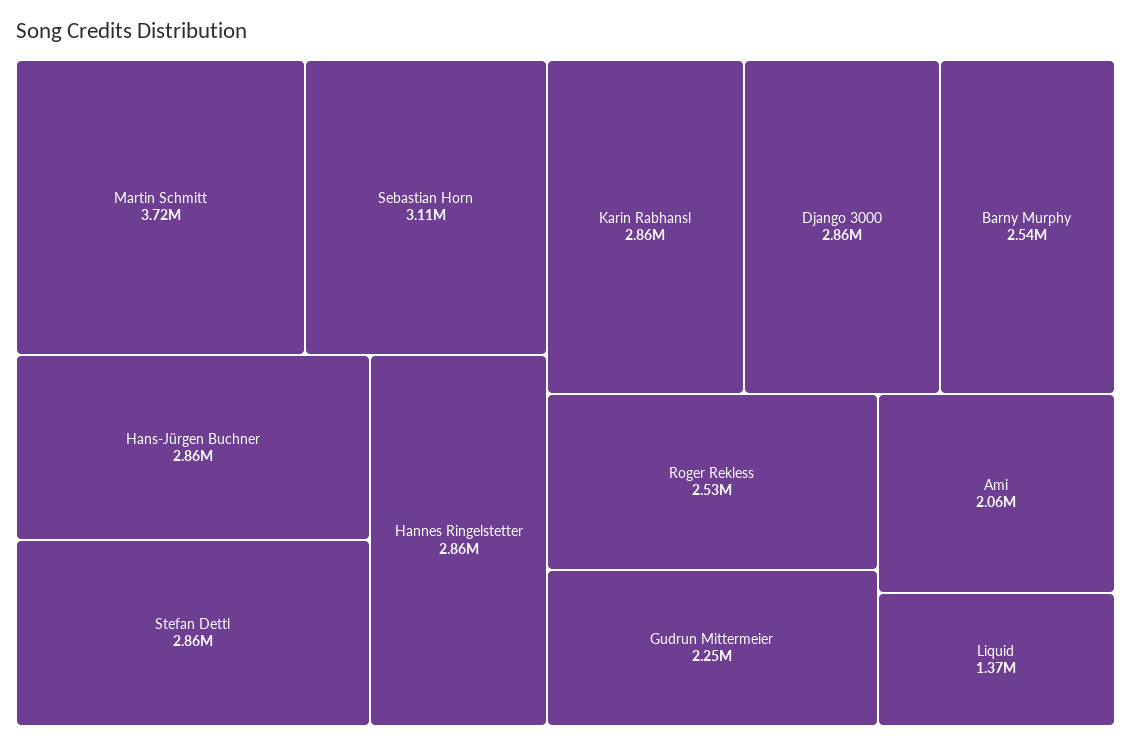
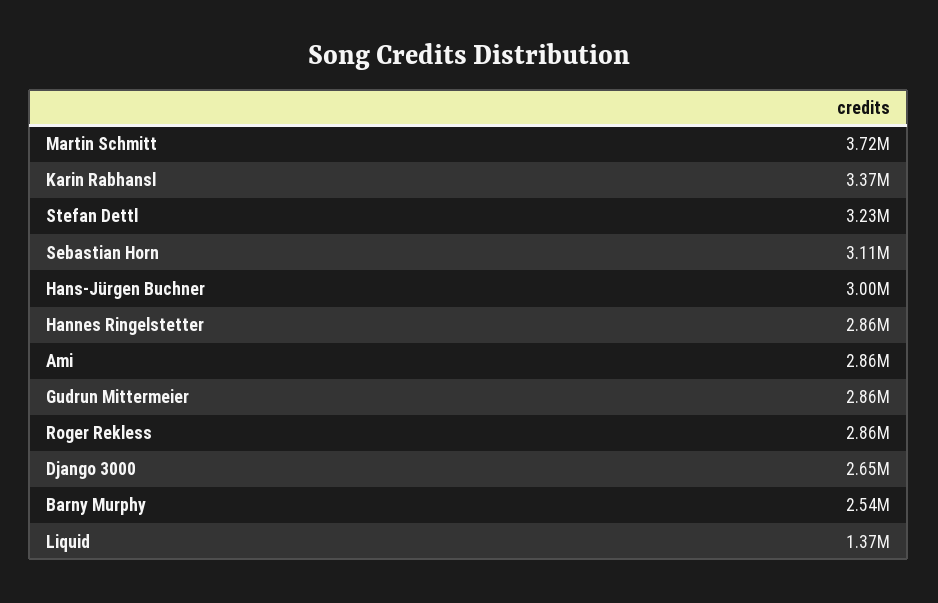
Hans-Jürgen Buchner: 2860000 -> 3000000
Stefan Dettl: 2860000 -> 3230000
Karin Rabhansl: 2860000 -> 3370000
Django 3000: 2860000 -> 2650000
Roger Rekless: 2530000 -> 2860000
Gudrun Mittermeier: 2250000 -> 2860000
Ami: 2060000 -> 2860000

